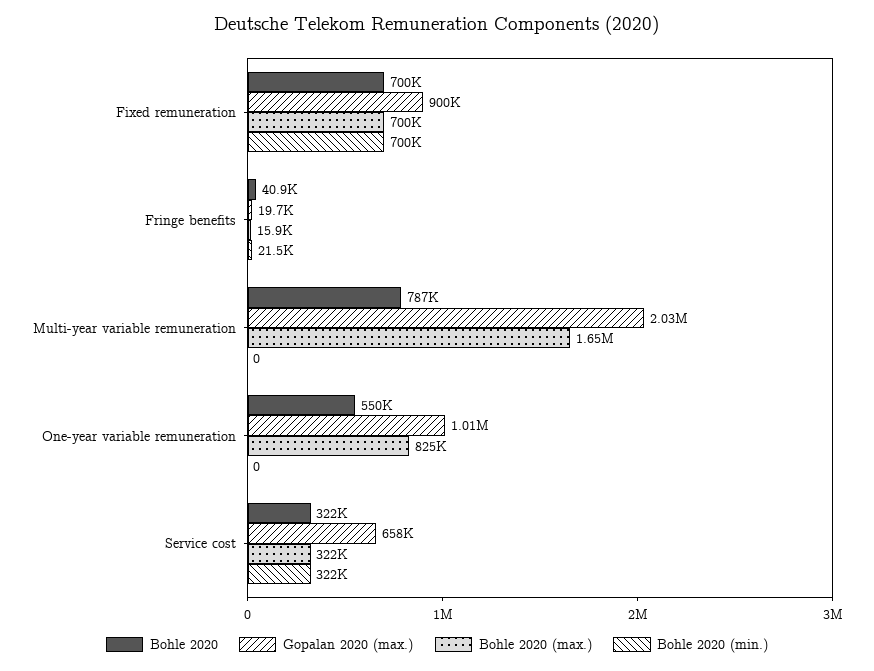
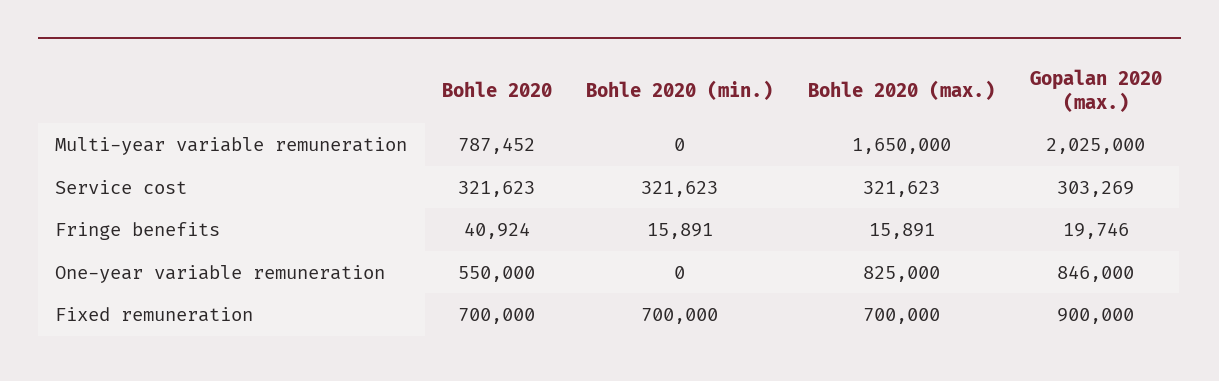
Bohle 2020 (min.), Fringe benefits: 21500 -> 15891
Gopalan 2020 (max.), One-year variable remuneration: 1010000 -> 846000
Gopalan 2020 (max.), Service cost: 658000 -> 303269

